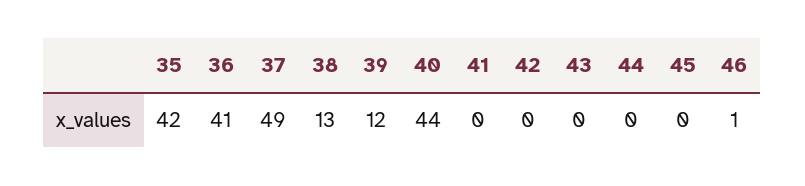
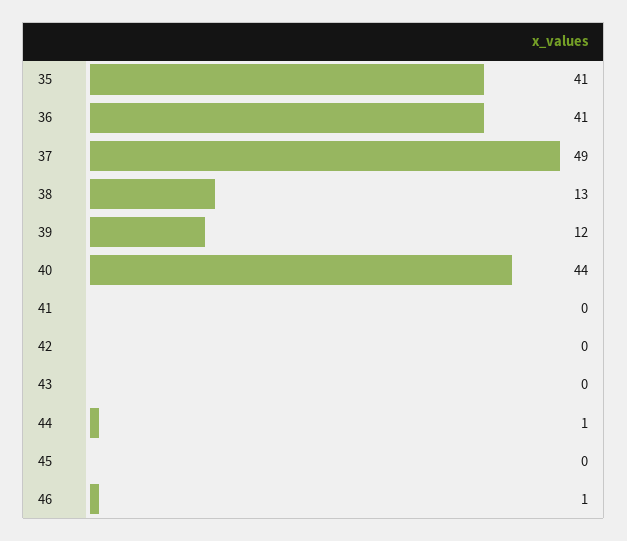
35: 42 -> 41
44: 0 -> 1

